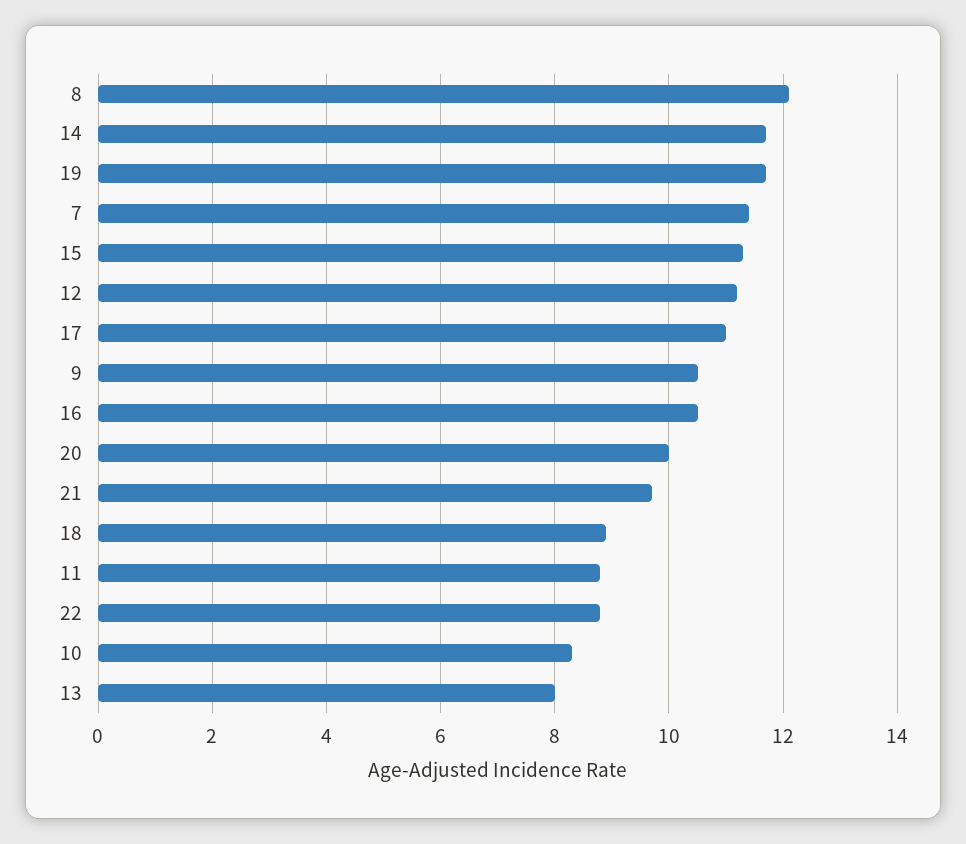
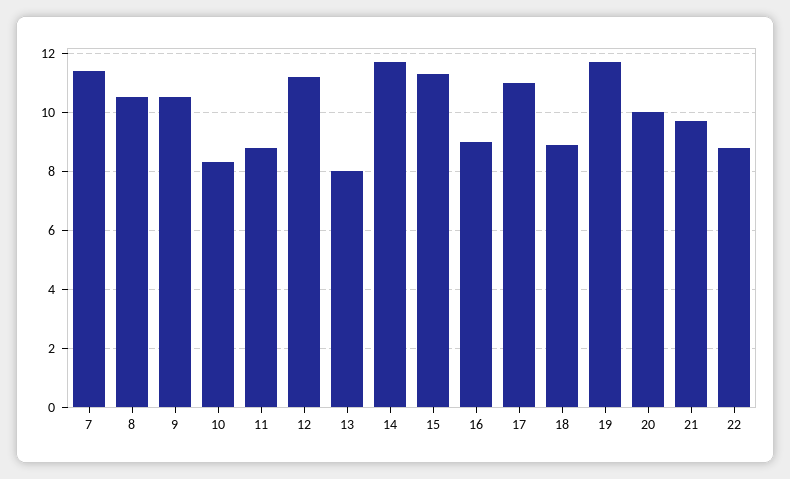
8: 12 -> 10.5
16: 10.5 -> 9

